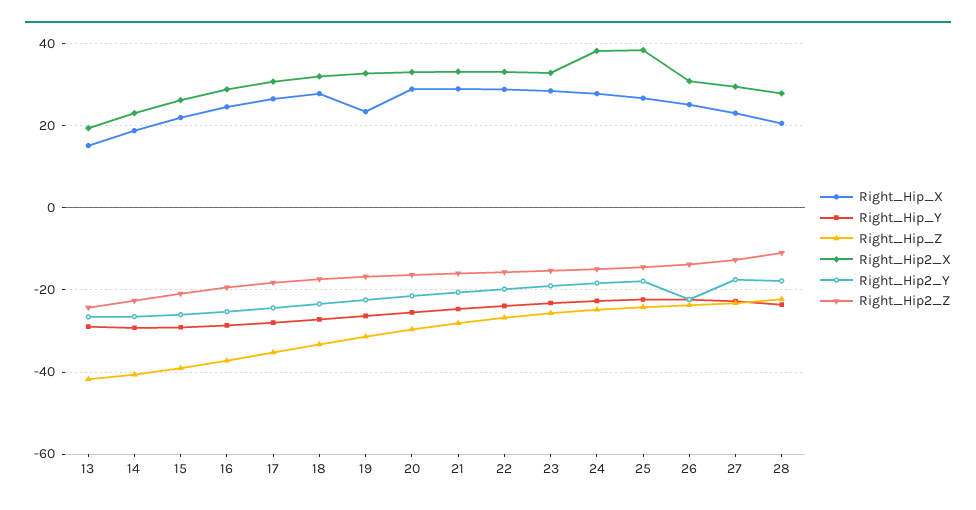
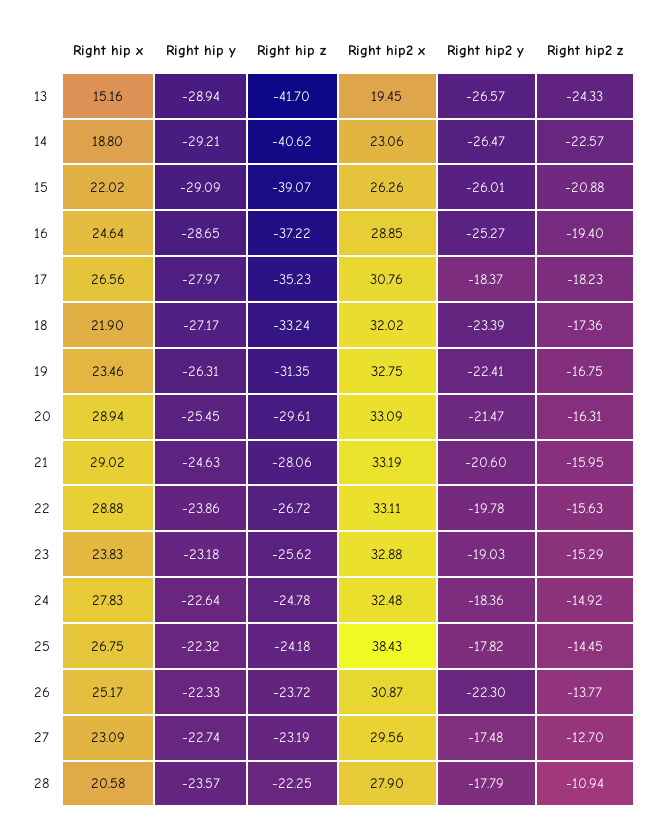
Right_Hip2_Y, 17: -24 -> -18.37
Right_Hip_X, 18: 28 -> 21.9
Right_Hip_X, 23: 28 -> 23.83
Right_Hip2_X, 24: 38 -> 32.48

